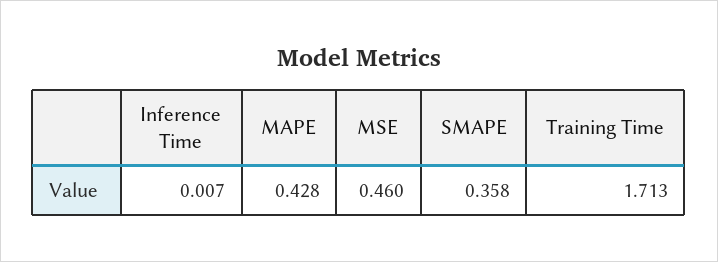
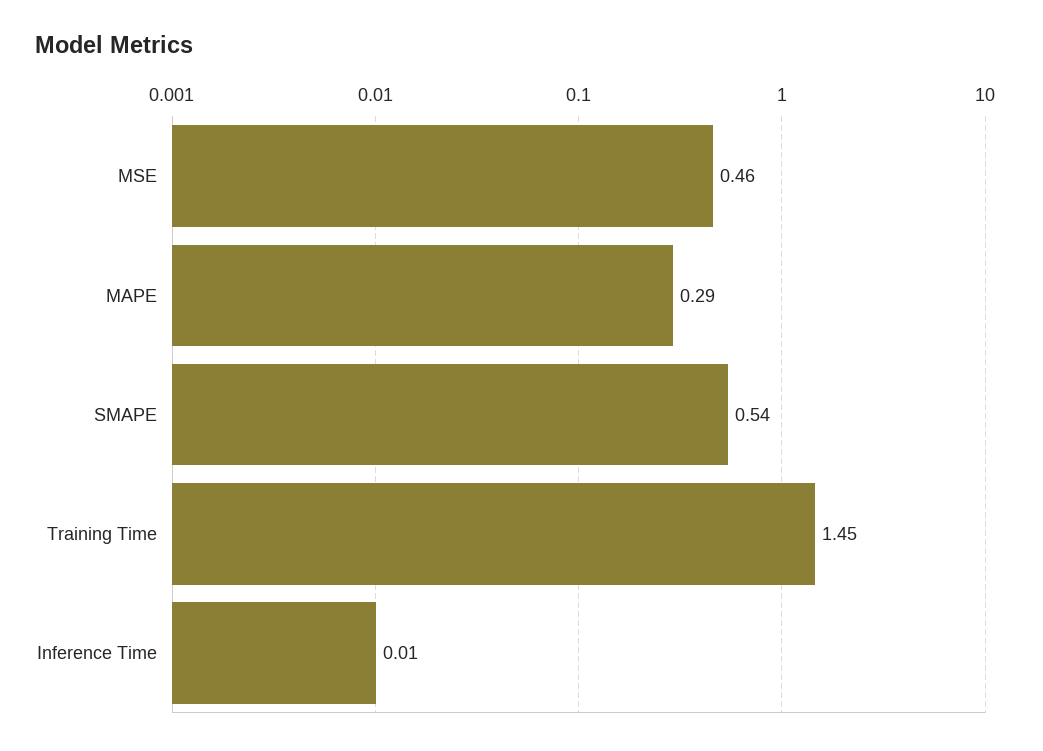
MAPE: 0.428 -> 0.29
SMAPE: 0.358 -> 0.54
Training Time: 1.713 -> 1.45

